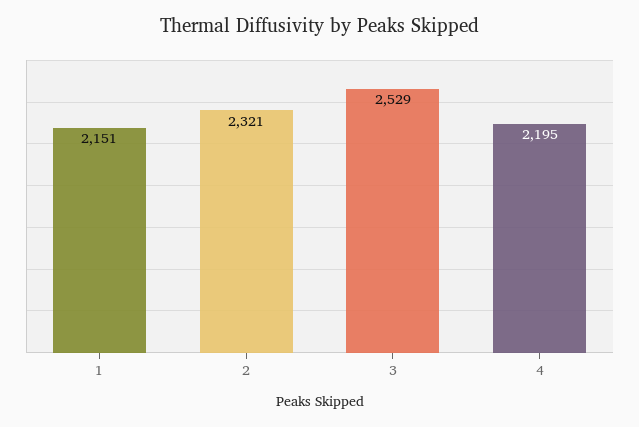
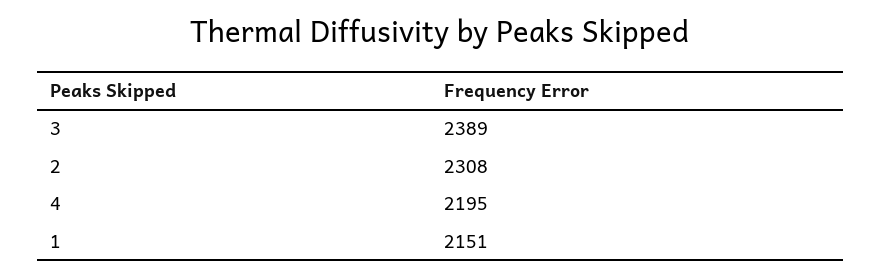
2: 2321 -> 2308
3: 2529 -> 2389

